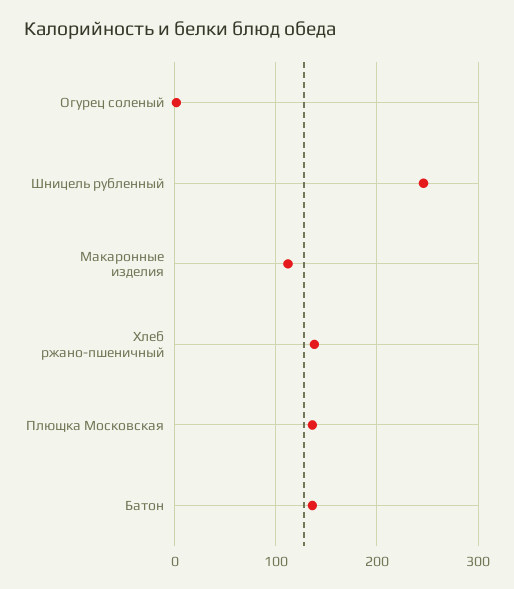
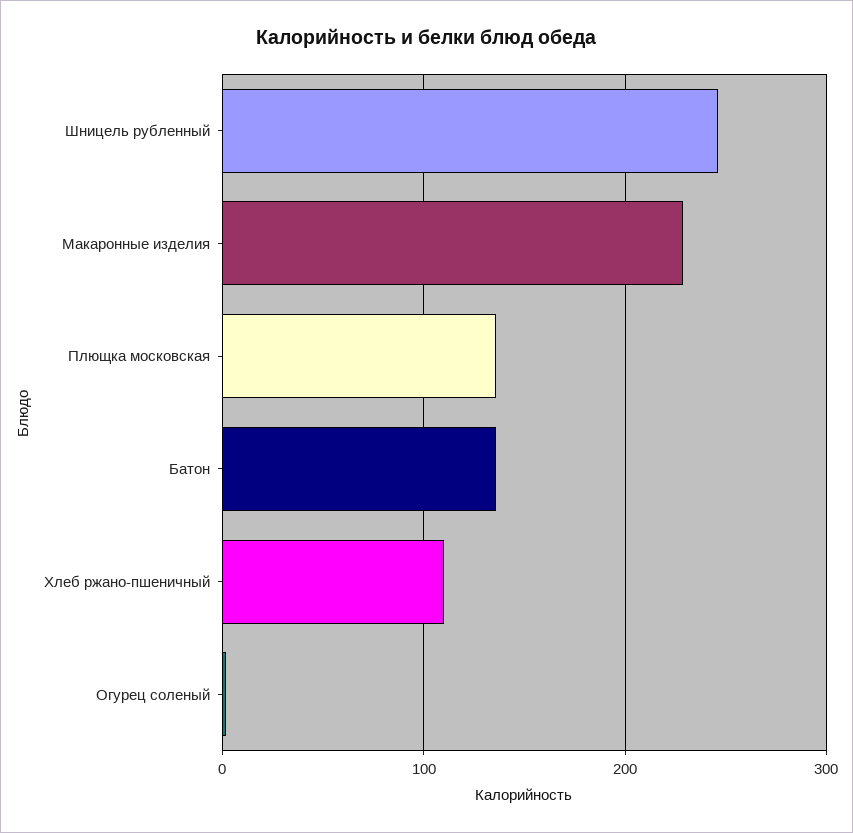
Макаронные изделия: 110 -> 230
Хлеб ржано-пшеничный: 140 -> 110

